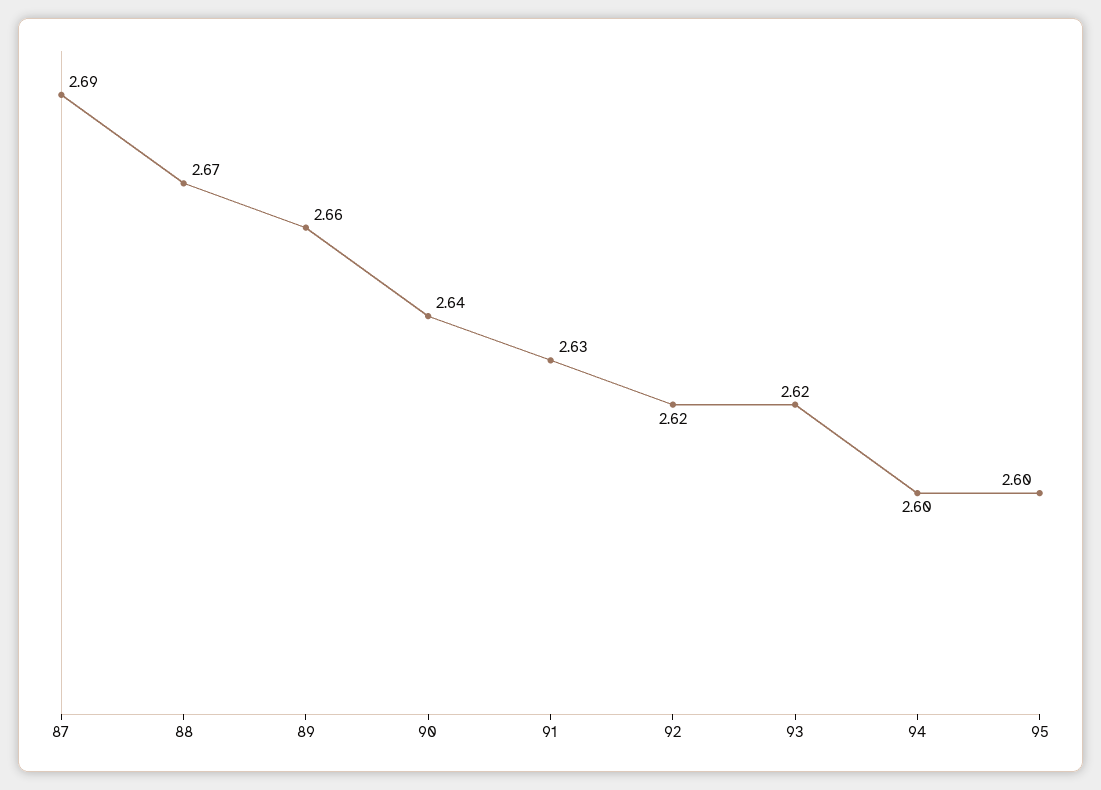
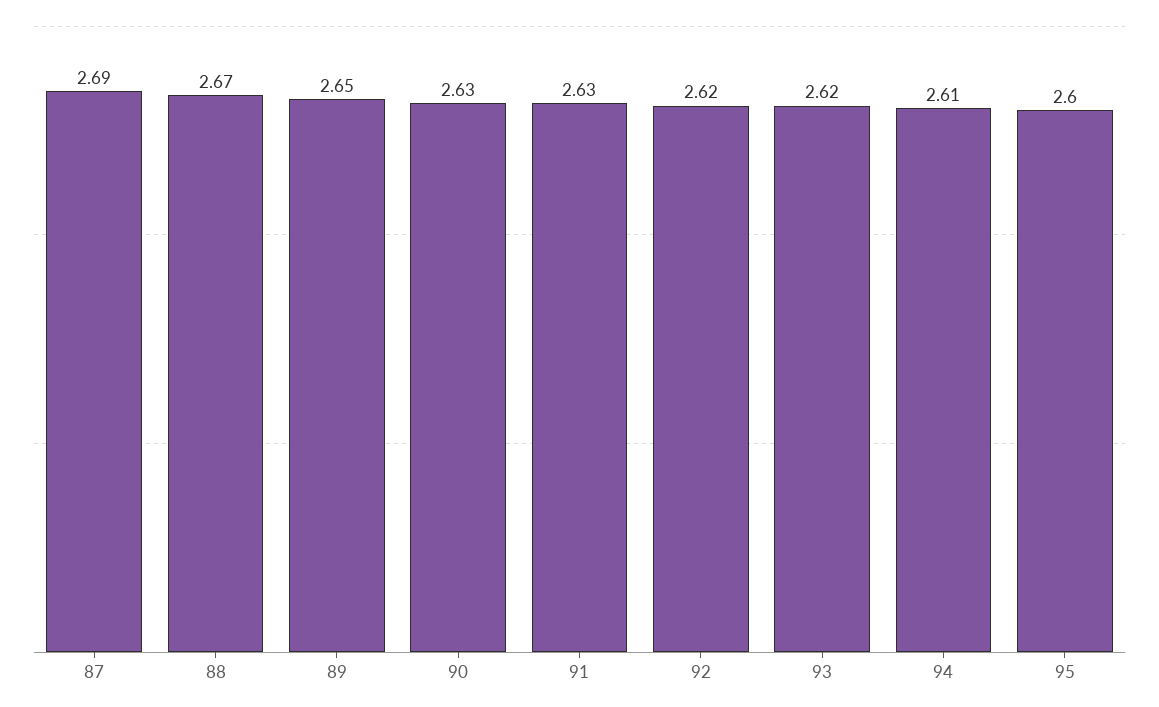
89: 2.66 -> 2.65
90: 2.64 -> 2.63
94: 2.6 -> 2.61

